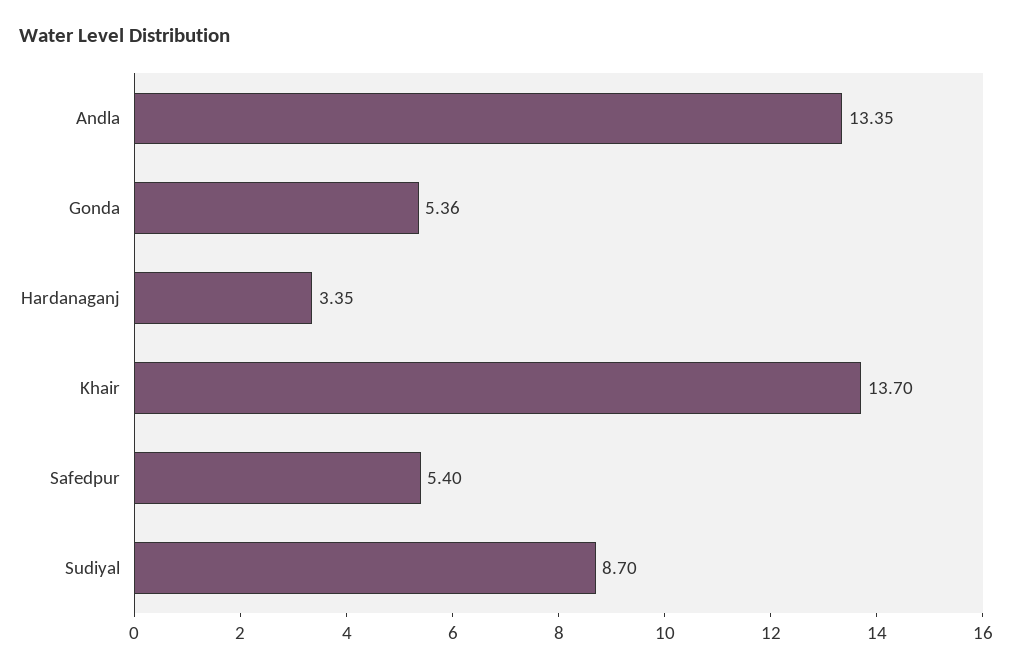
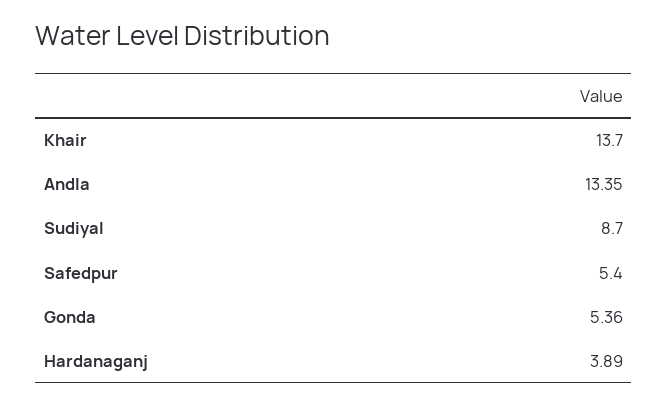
Hardanaganj: 3.35 -> 3.89

